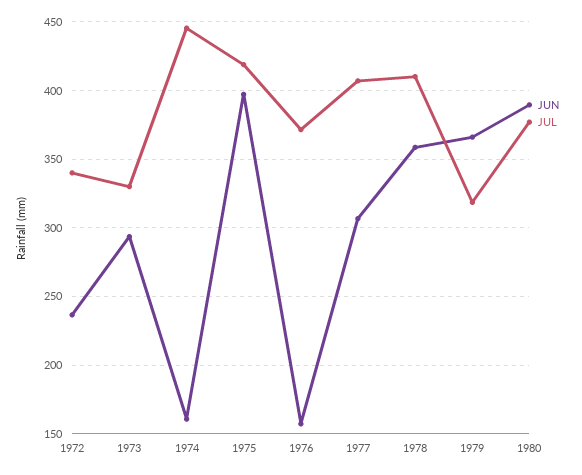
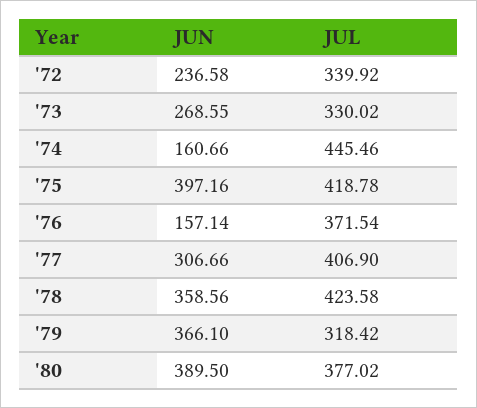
JUN, 1973: 295 -> 268.55
JUL, 1978: 410 -> 423.58

